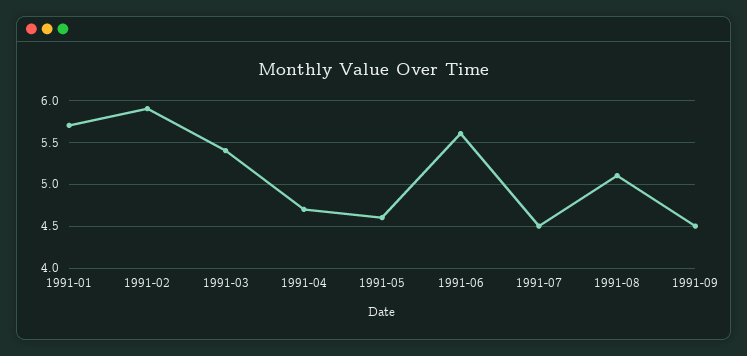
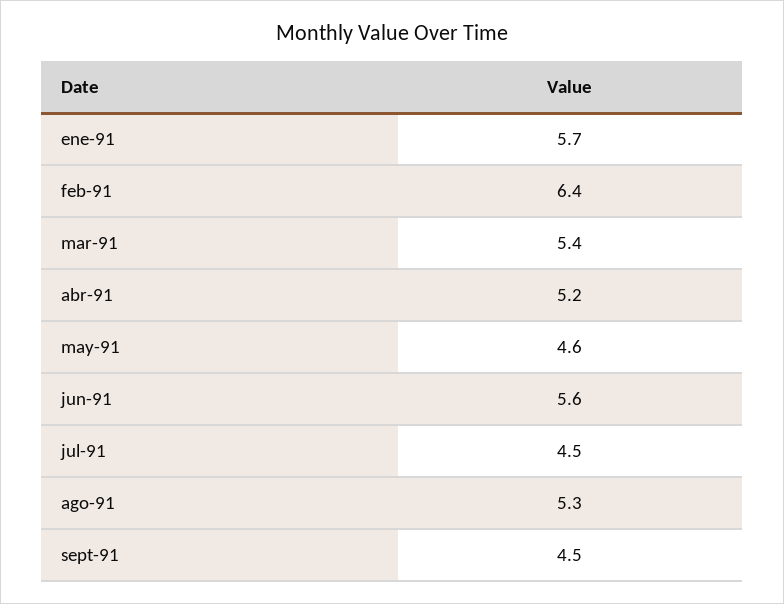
1991-02: 5.9 -> 6.4
1991-04: 4.7 -> 5.2
1991-08: 5.1 -> 5.3

